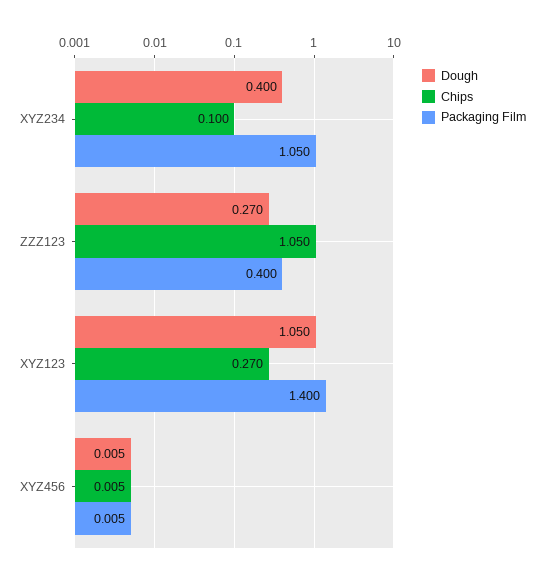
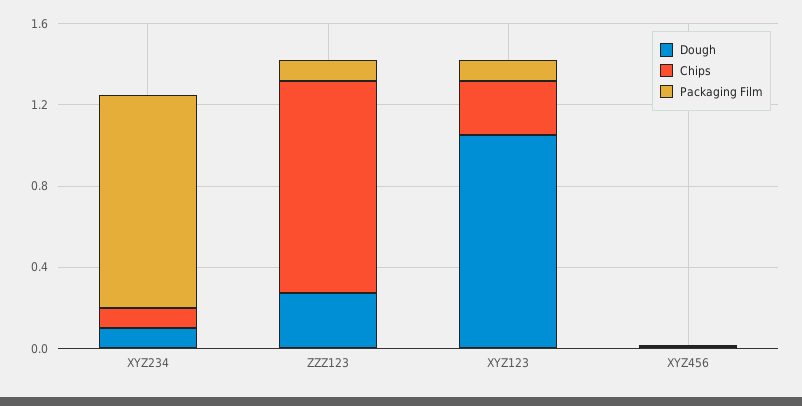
Dough, XYZ234: 0.4 -> 0.1
Packaging Film, ZZZ123: 0.4 -> 0.1
Packaging Film, XYZ123: 1.4 -> 0.1

